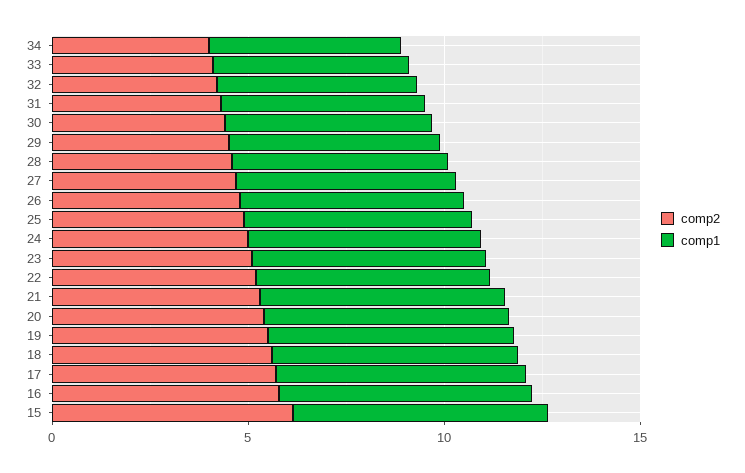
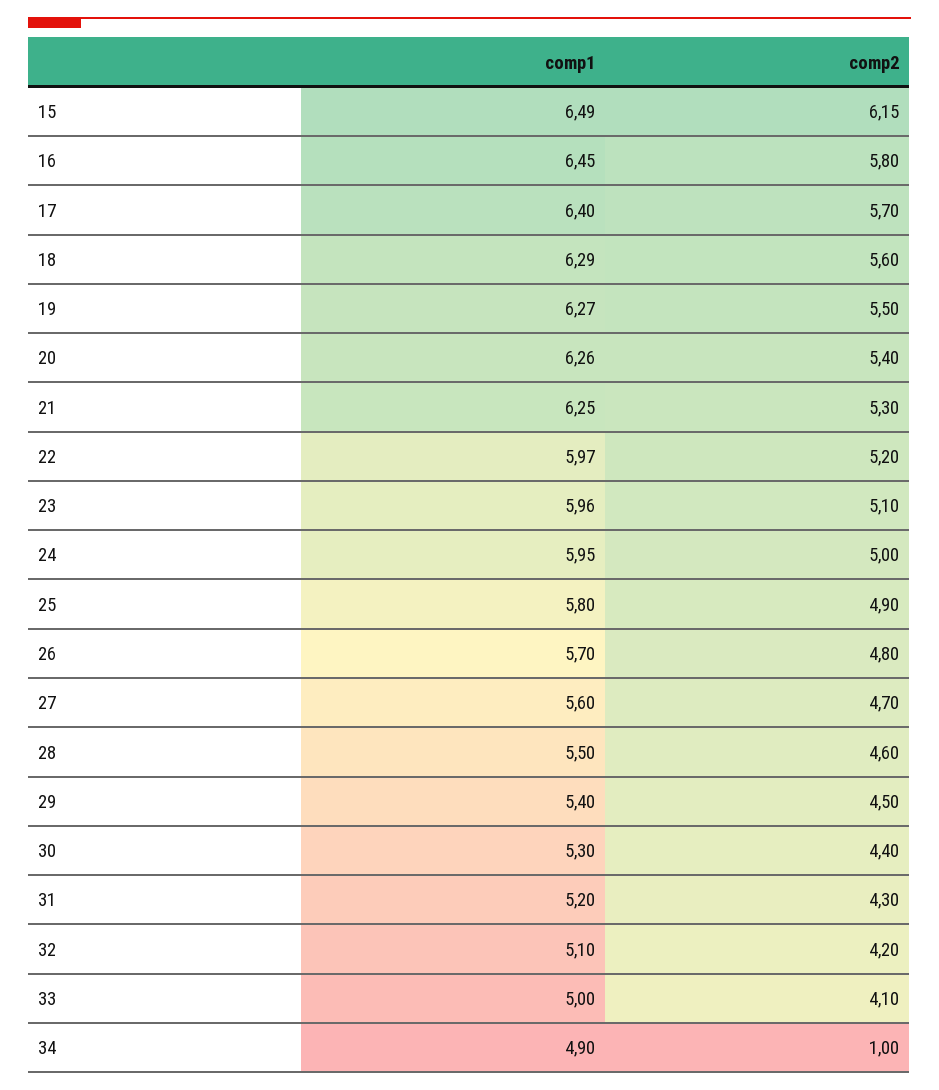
comp2, 34: 4 -> 1

